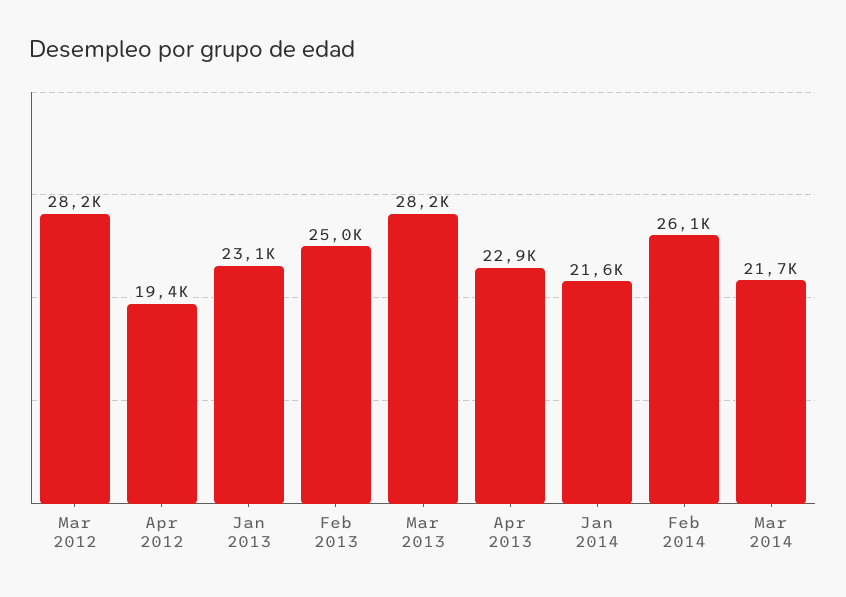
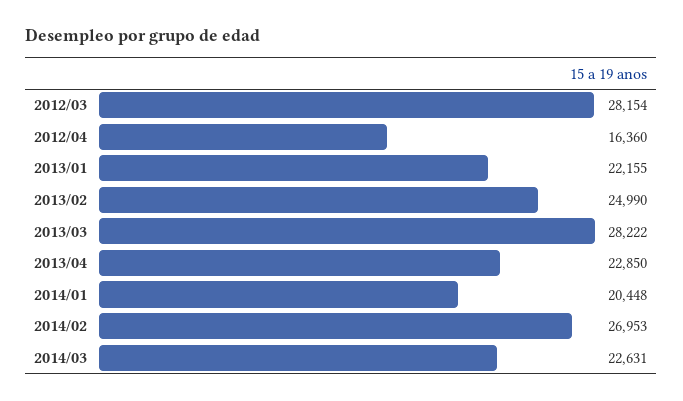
Apr 2012: 19400 -> 16360
Jan 2013: 23100 -> 22155
Jan 2014: 21600 -> 20448
Feb 2014: 26100 -> 26953
Mar 2014: 21700 -> 22631

